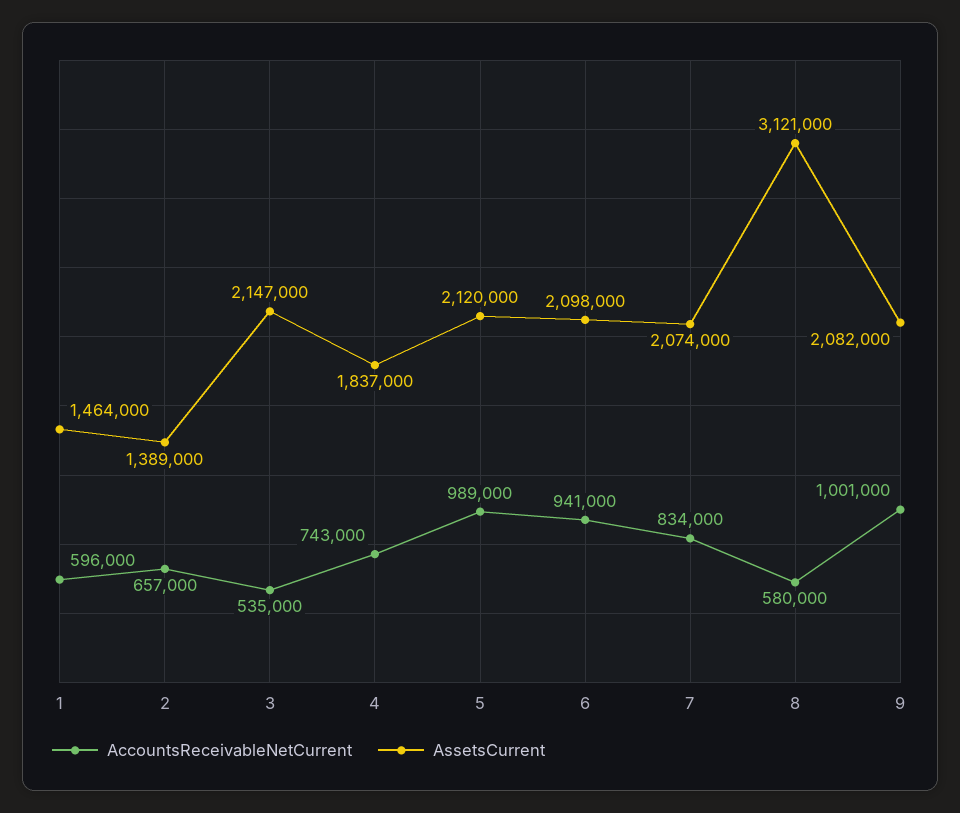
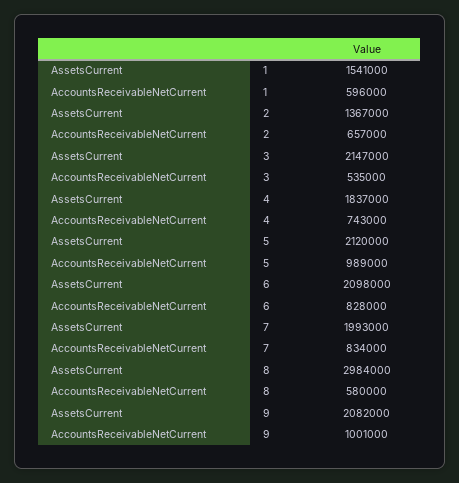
AssetsCurrent, 1: 1464000 -> 1541000
AssetsCurrent, 2: 1389000 -> 1367000
AccountsReceivableNetCurrent, 6: 941000 -> 828000
AssetsCurrent, 7: 2074000 -> 1993000
AssetsCurrent, 8: 3121000 -> 2984000

